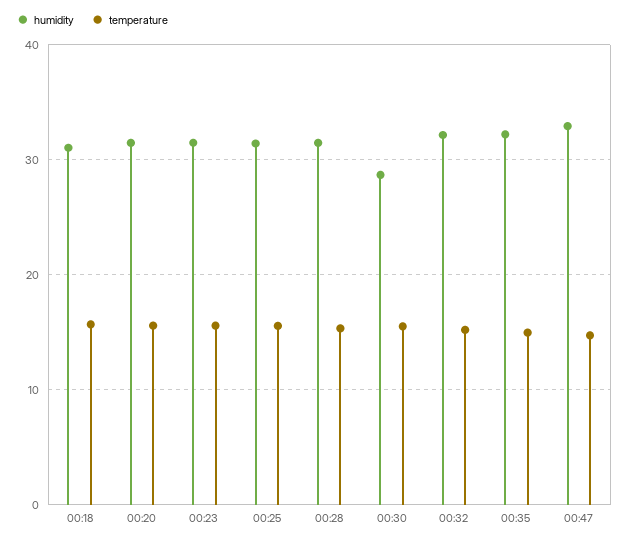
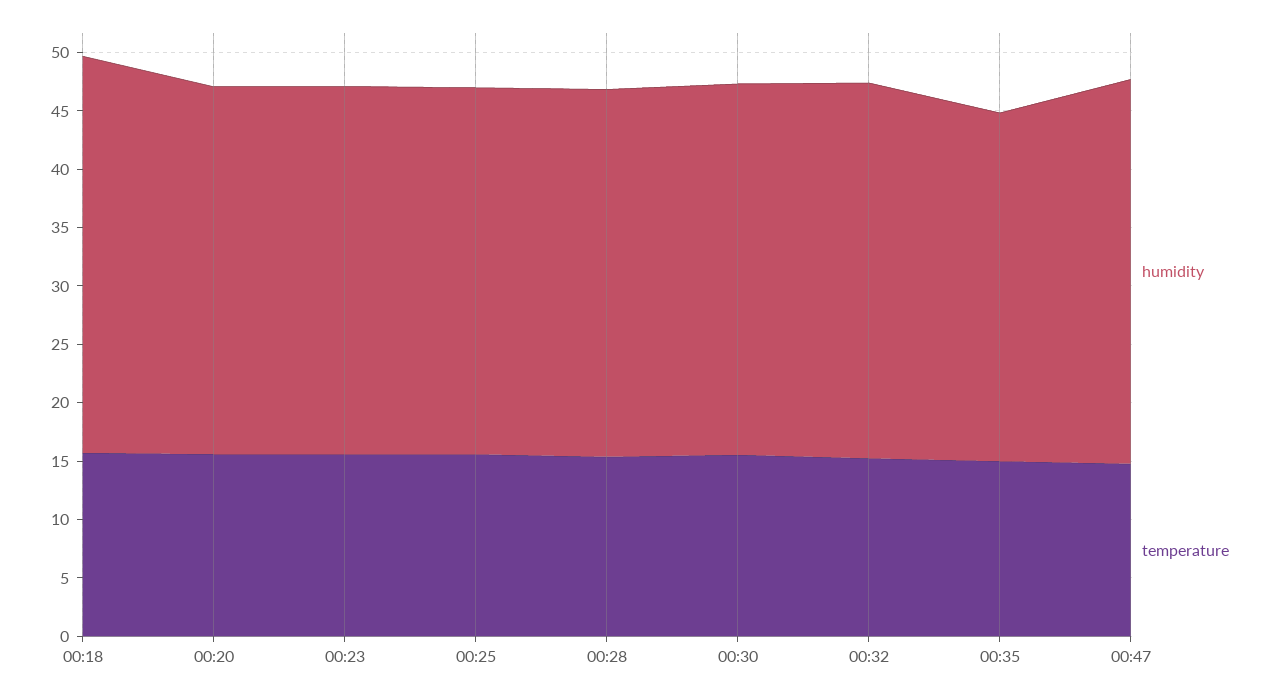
humidity, 00:18: 31 -> 34
humidity, 00:30: 29 -> 32
humidity, 00:35: 32 -> 30

